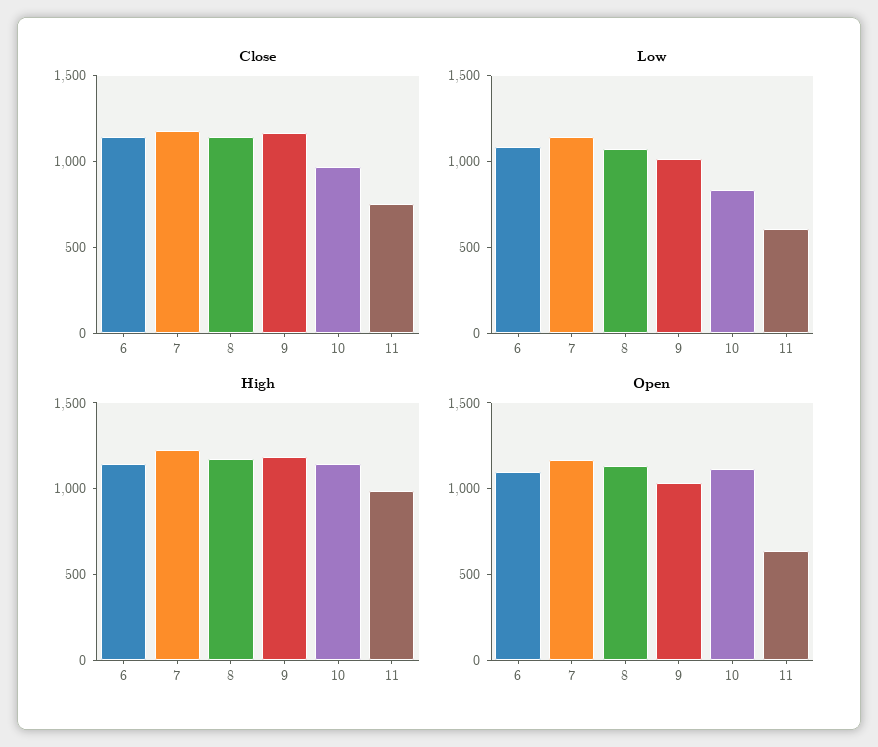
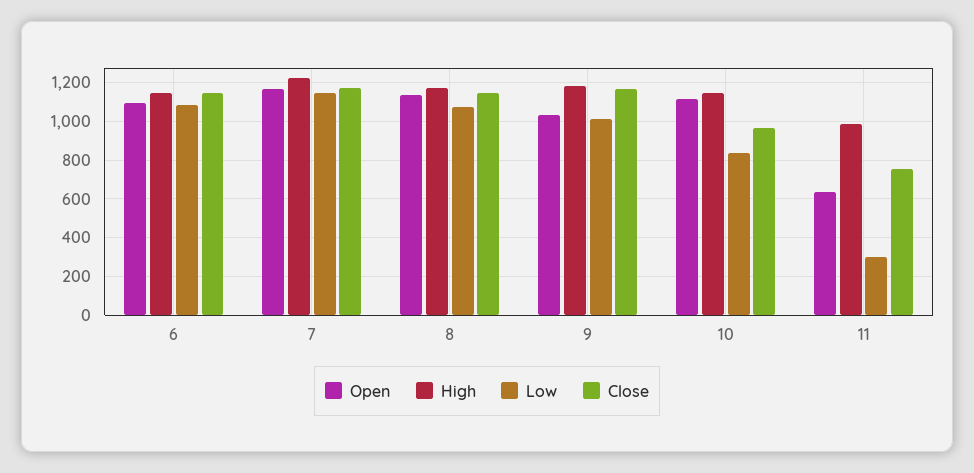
Low, 11: 600 -> 300

